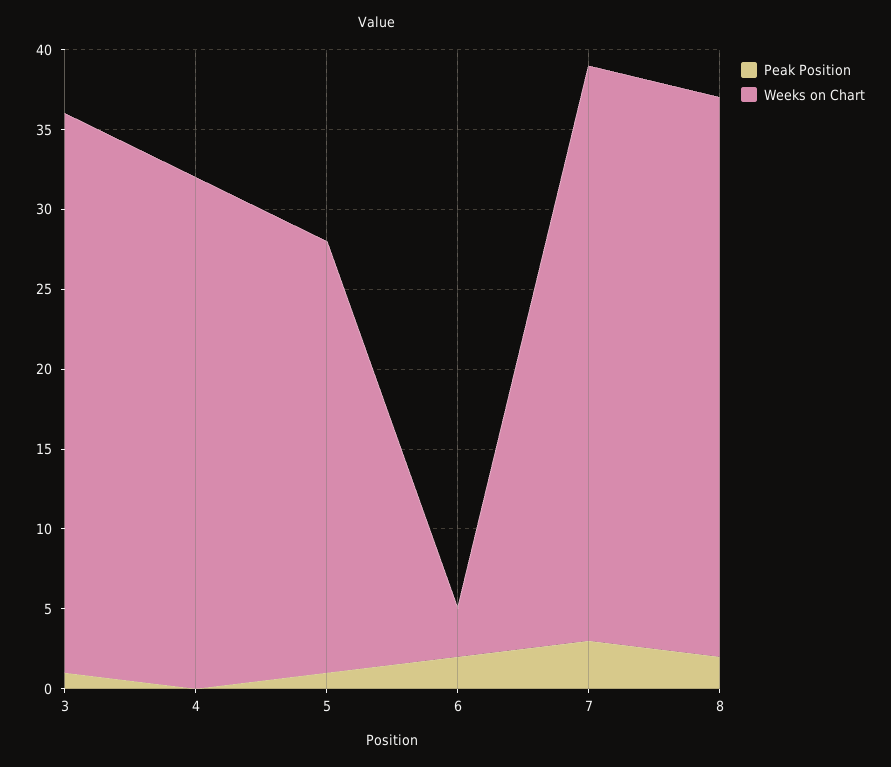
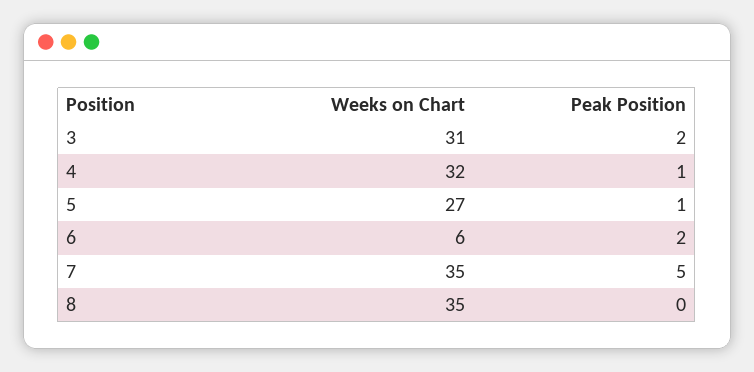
Peak Position, 3: 1 -> 2
Weeks on Chart, 3: 35 -> 31
Peak Position, 4: 0 -> 1
Weeks on Chart, 6: 3 -> 6
Peak Position, 7: 3 -> 5
Weeks on Chart, 7: 36 -> 35
Peak Position, 8: 2 -> 0

